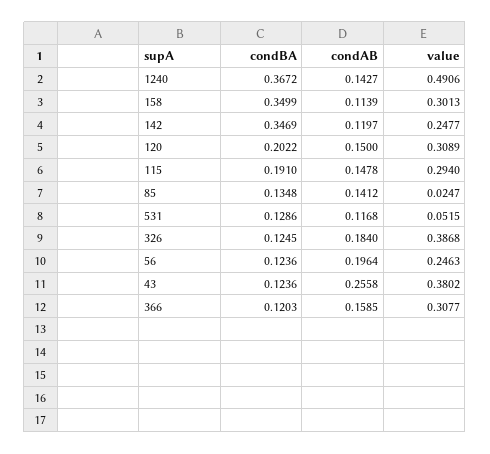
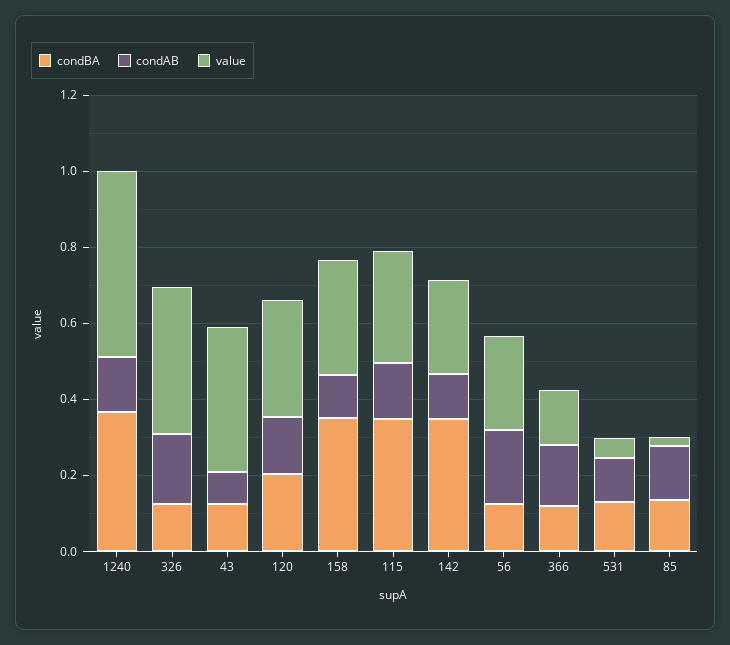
condBA, 115: 0.191 -> 0.35
condAB, 43: 0.2558 -> 0.1
value, 366: 0.3077 -> 0.15

